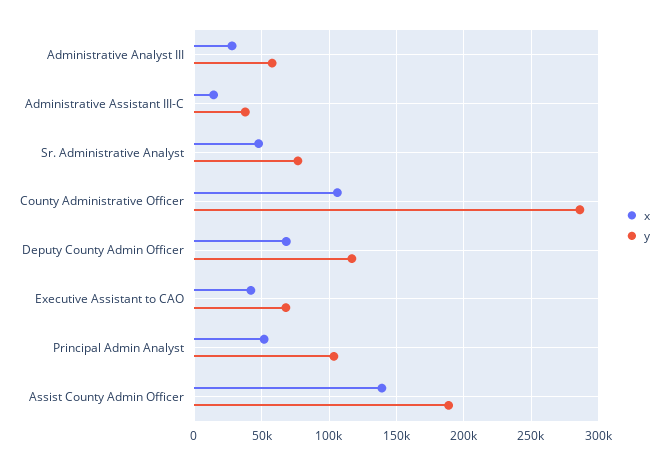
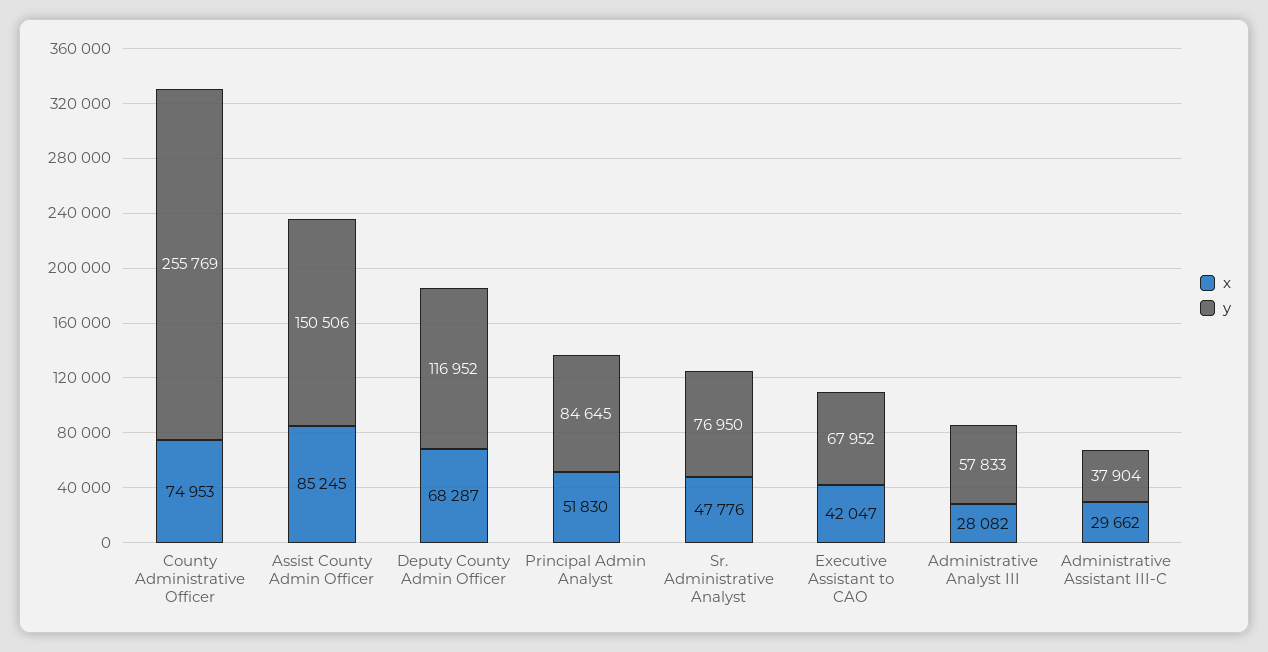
x, Administrative Assistant III-C: 15000 -> 29662
x, County Administrative Officer: 105000 -> 74953
y, County Administrative Officer: 285000 -> 255769
y, Principal Admin Analyst: 105000 -> 84645
x, Assist County Admin Officer: 140000 -> 85245
y, Assist County Admin Officer: 190000 -> 150506

